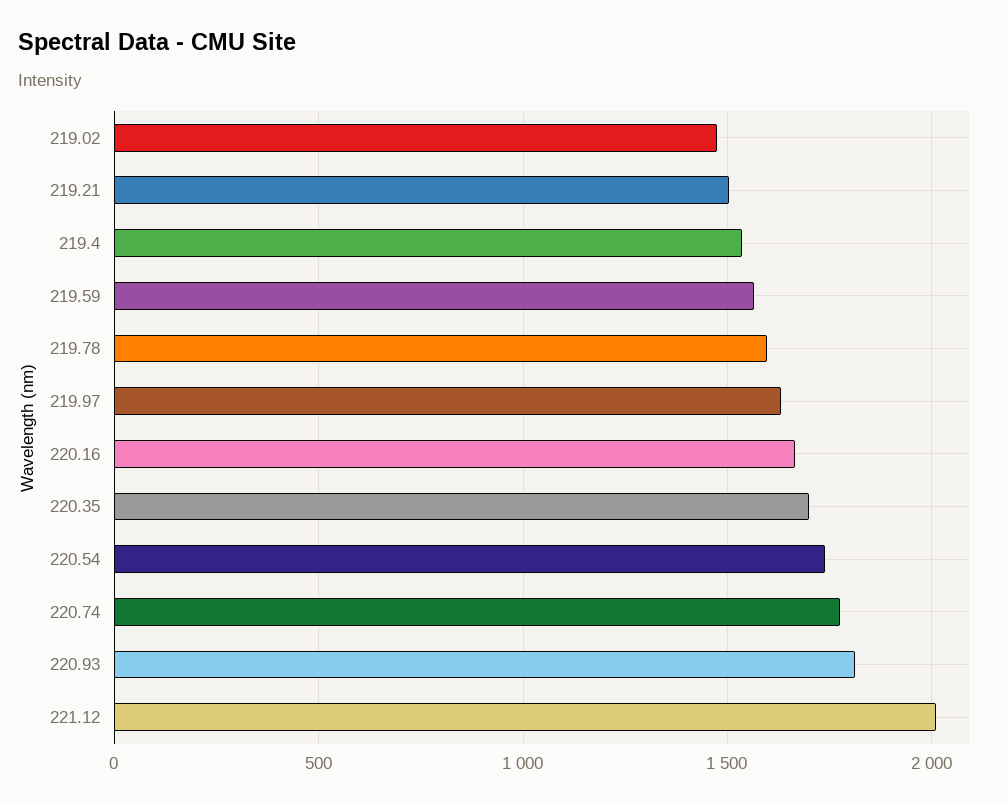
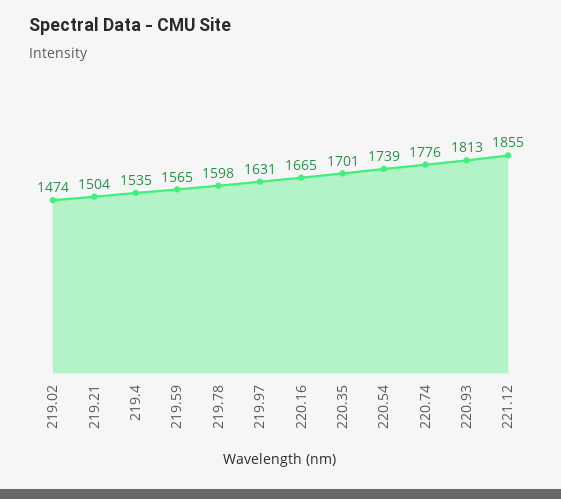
221.12: 2000 -> 1855

